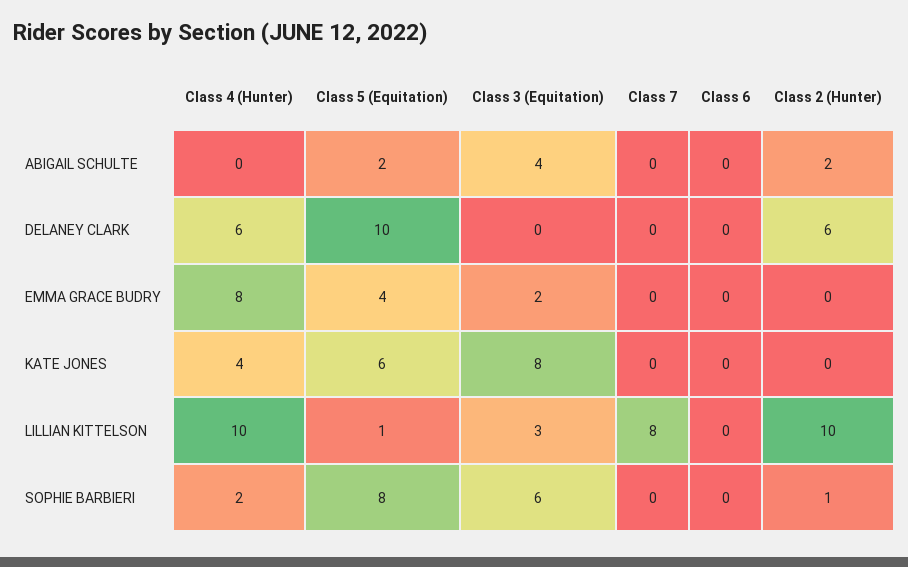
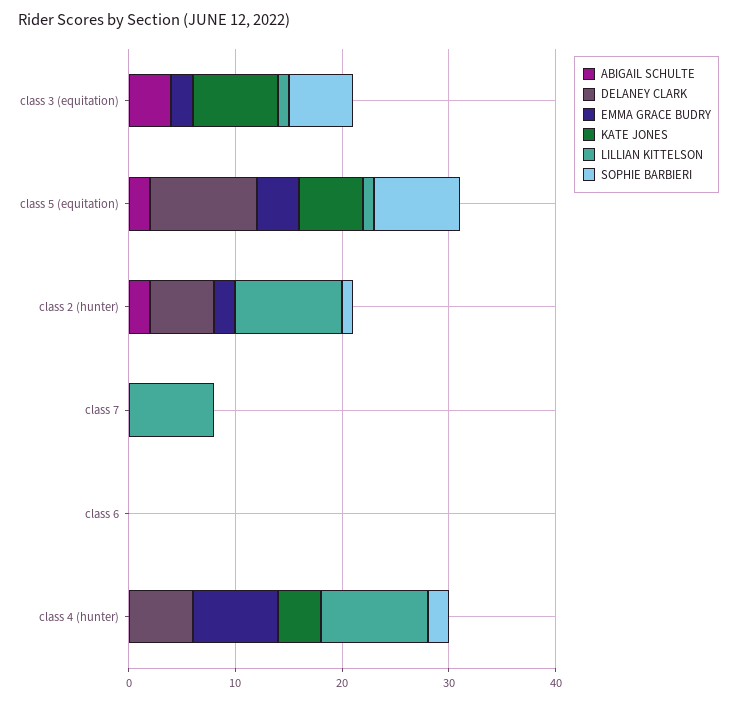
EMMA GRACE BUDRY, Class 2 (Hunter): 0 -> 2
LILLIAN KITTELSON, Class 3 (Equitation): 3 -> 1

